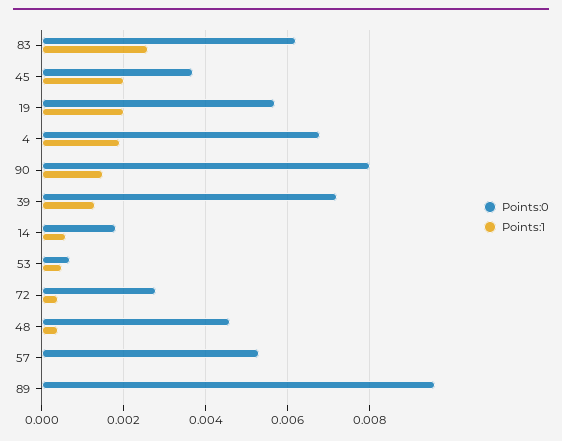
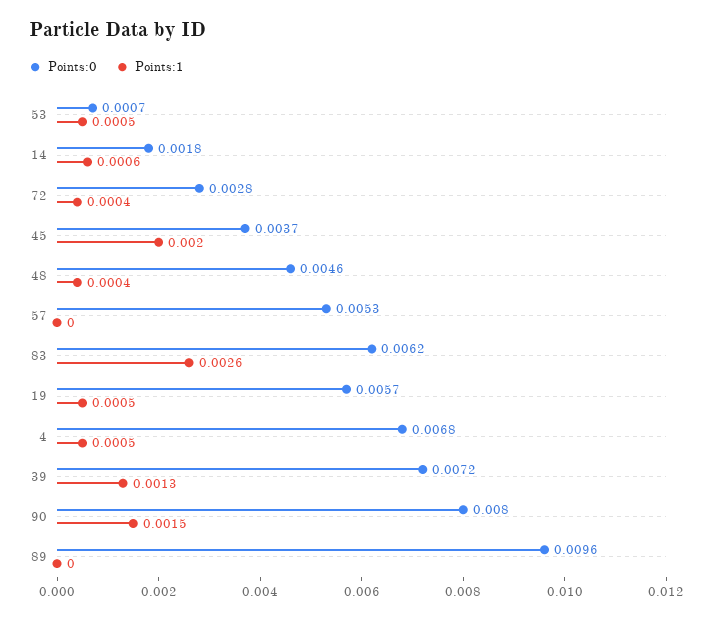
Points:1, 19: 0.002 -> 0.0005
Points:1, 4: 0.002 -> 0.0005

